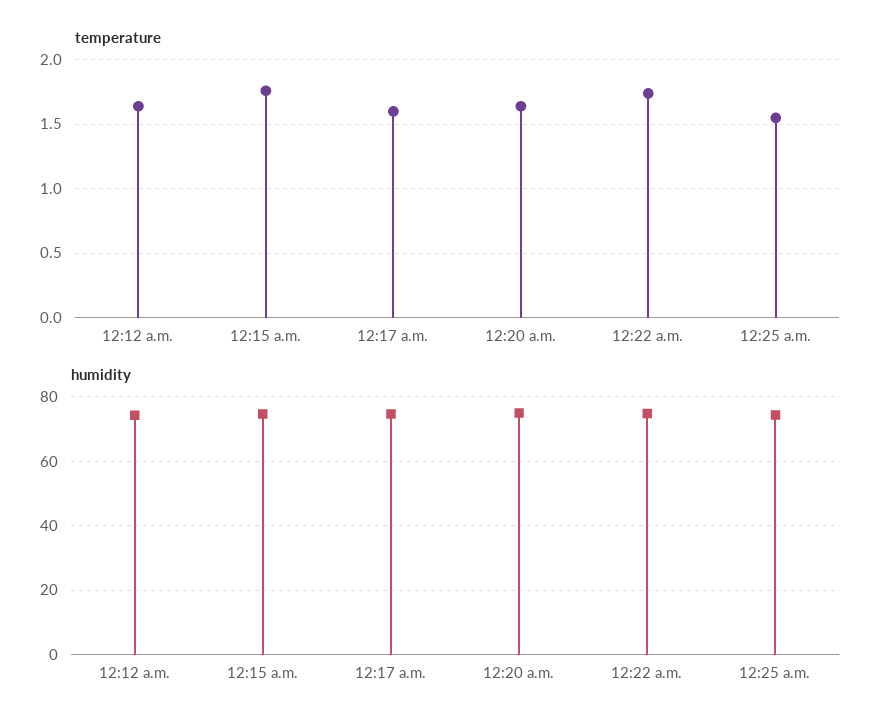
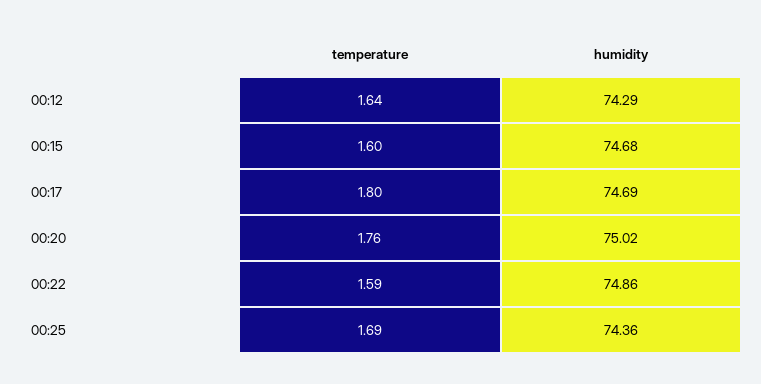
temperature, 12:15 a.m.: 1.75 -> 1.6
temperature, 12:17 a.m.: 1.6 -> 1.8
temperature, 12:20 a.m.: 1.65 -> 1.76
temperature, 12:22 a.m.: 1.75 -> 1.59
temperature, 12:25 a.m.: 1.55 -> 1.69

